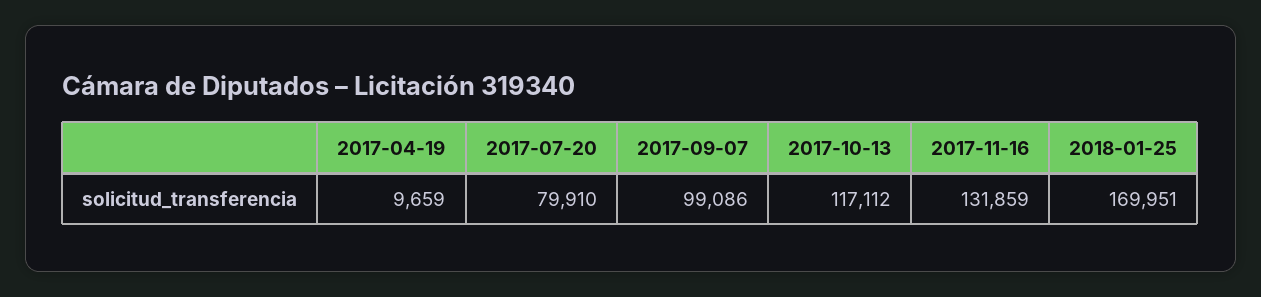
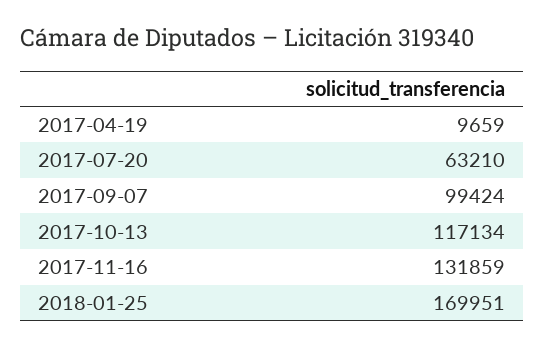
2017-07-20: 79910 -> 63210
2017-09-07: 99086 -> 99424
2017-10-13: 117112 -> 117134

